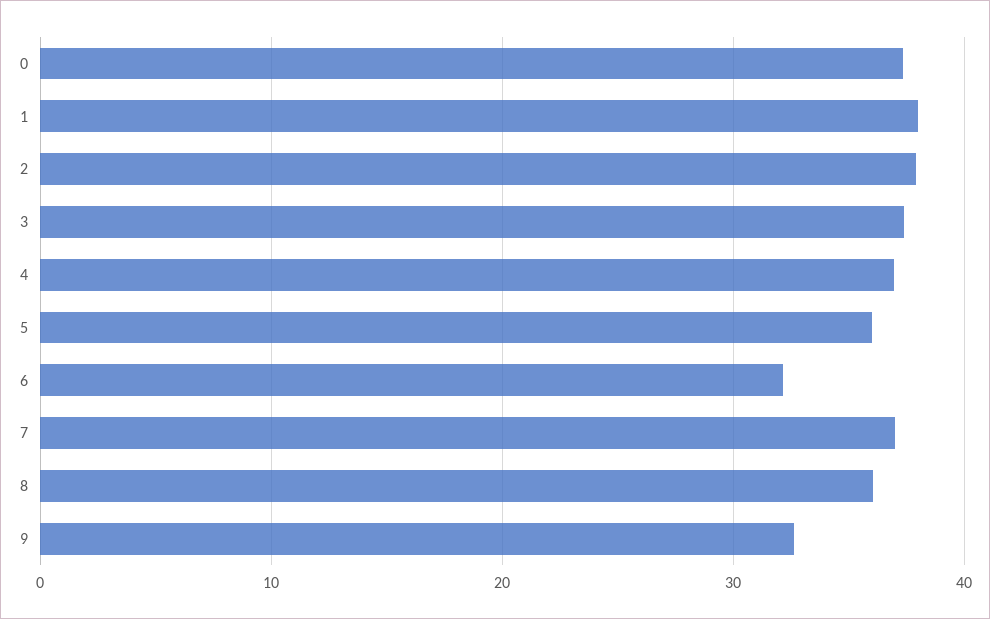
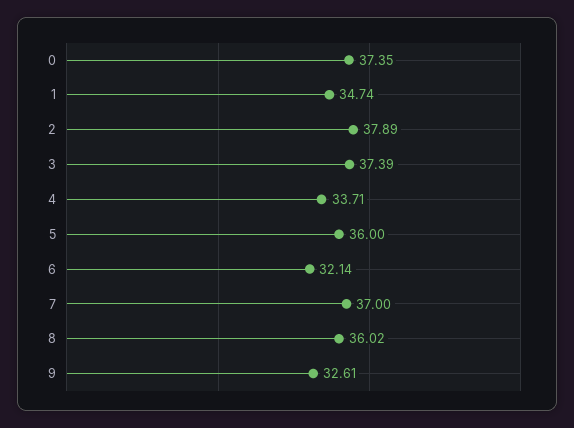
1: 38 -> 34.74
4: 37 -> 33.71

